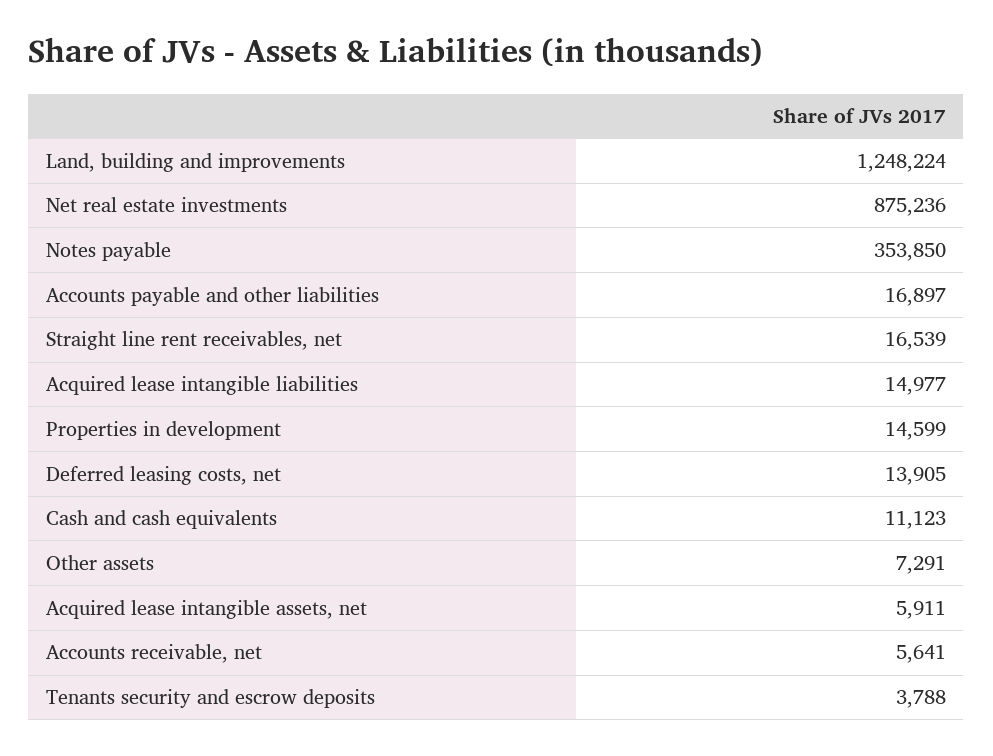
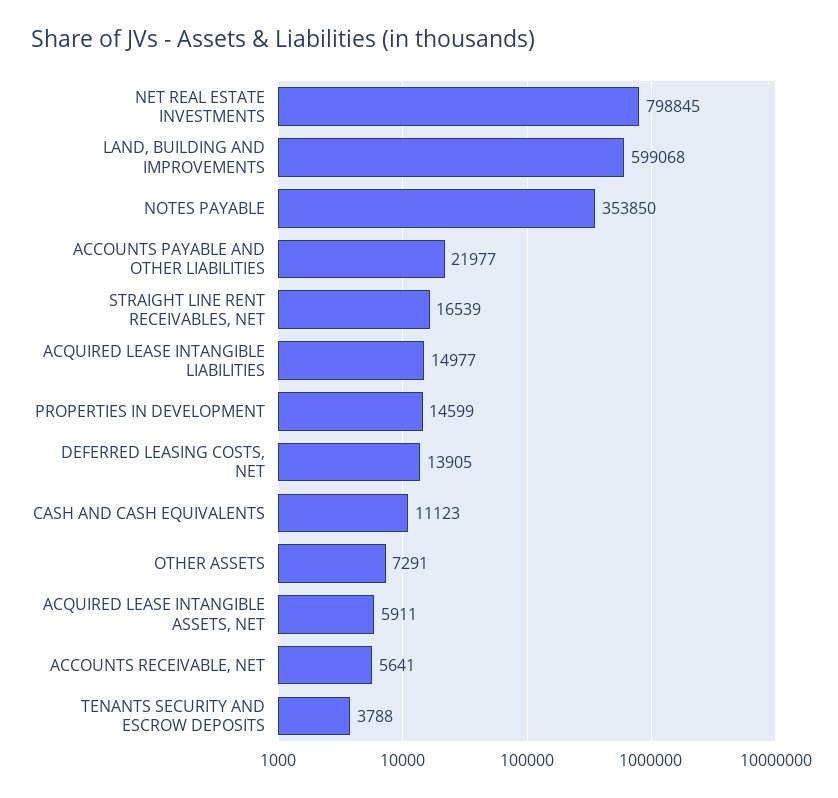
Land, building and improvements: 1248224 -> 599068
Net real estate investments: 875236 -> 798845
Accounts payable and other liabilities: 16897 -> 21977

